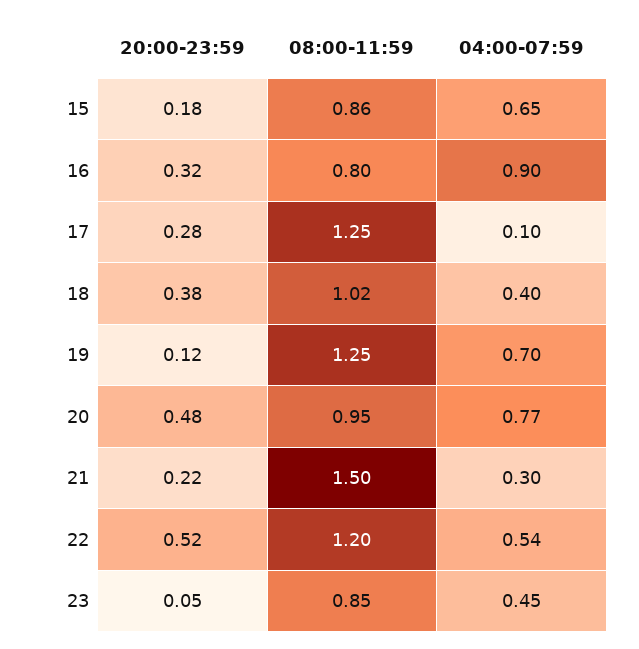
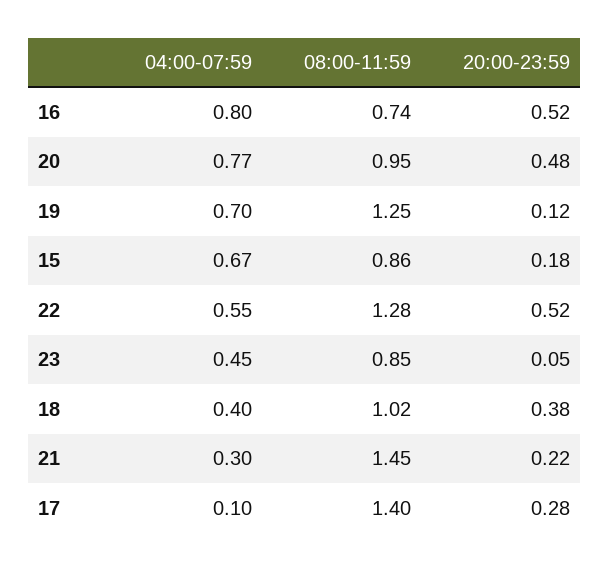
04:00-07:59, 15: 0.65 -> 0.67
20:00-23:59, 16: 0.32 -> 0.52
08:00-11:59, 16: 0.8 -> 0.74
04:00-07:59, 16: 0.9 -> 0.8
08:00-11:59, 17: 1.25 -> 1.4
08:00-11:59, 21: 1.5 -> 1.45
08:00-11:59, 22: 1.2 -> 1.28
04:00-07:59, 22: 0.54 -> 0.55

